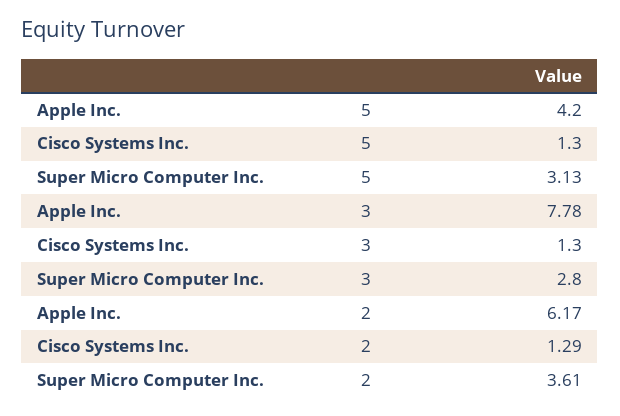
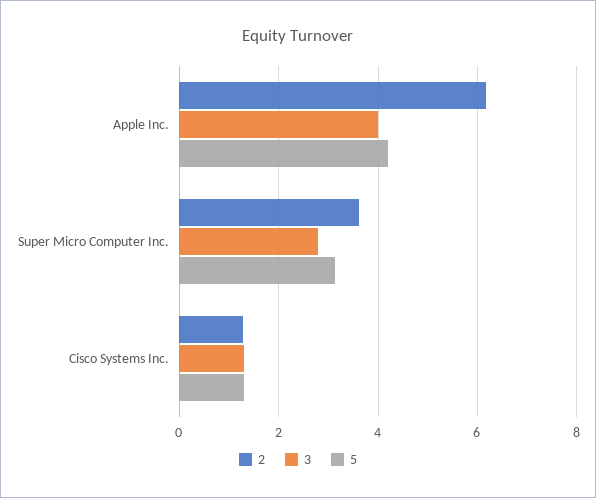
3, Apple Inc.: 7.78 -> 4

